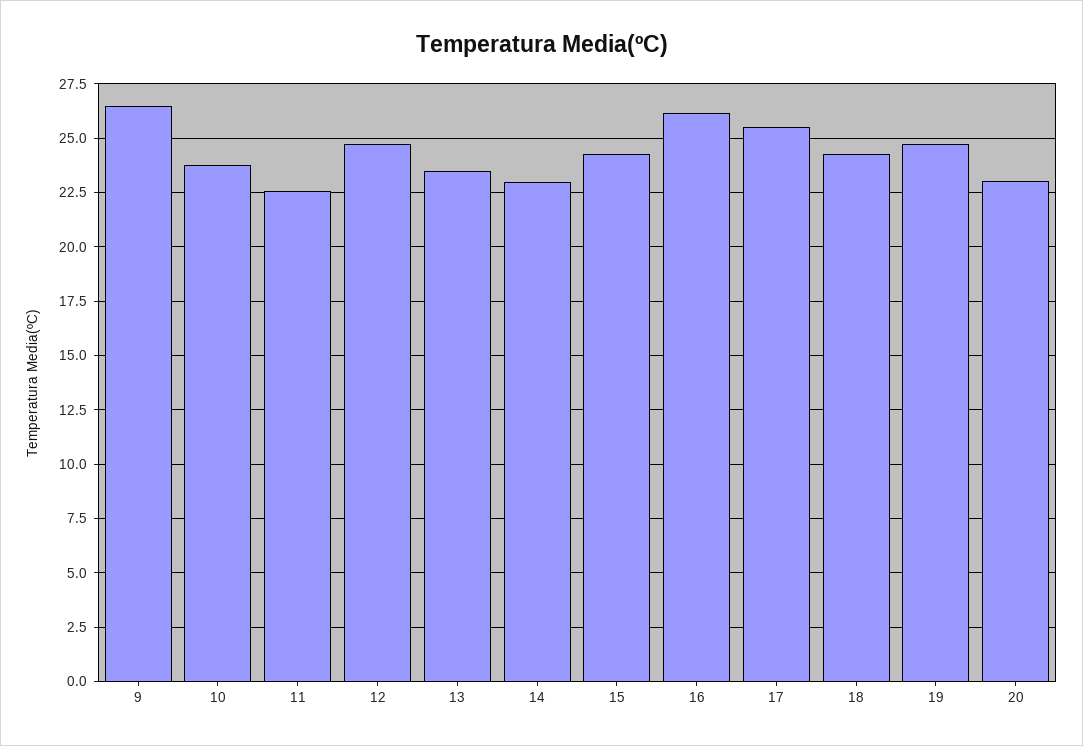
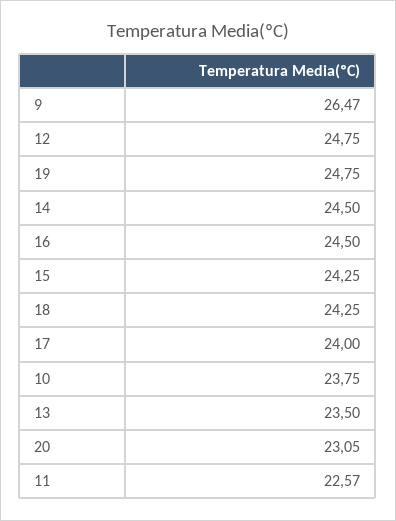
14: 23 -> 24.5
16: 26 -> 24.5
17: 25.5 -> 24

